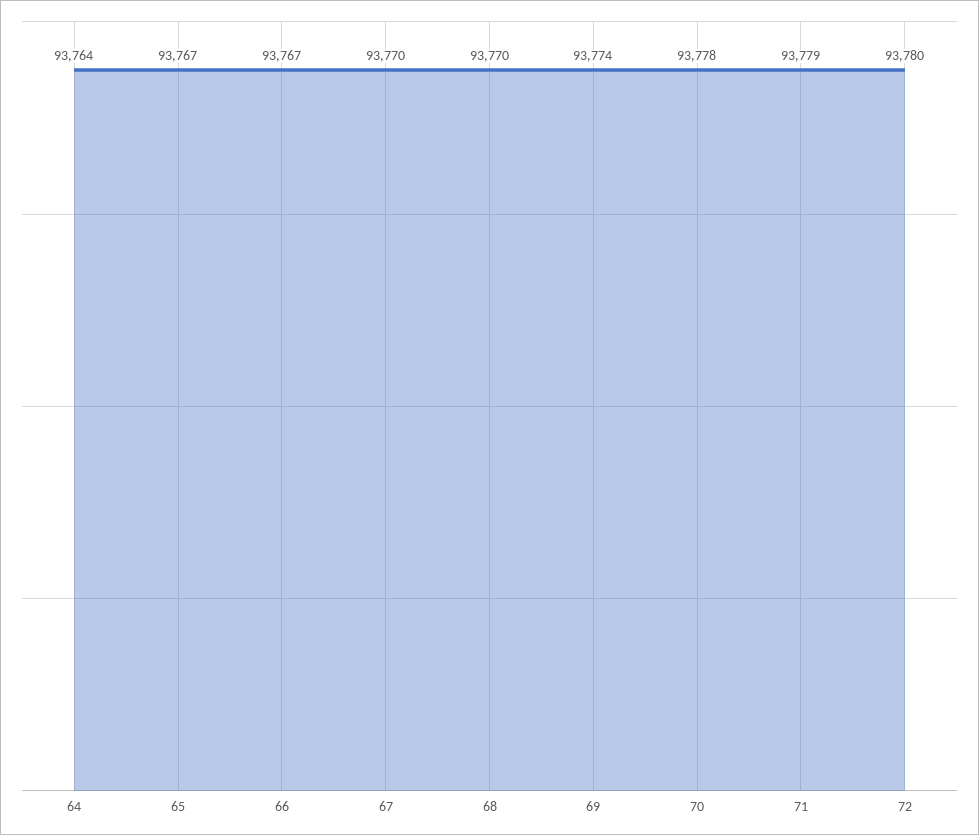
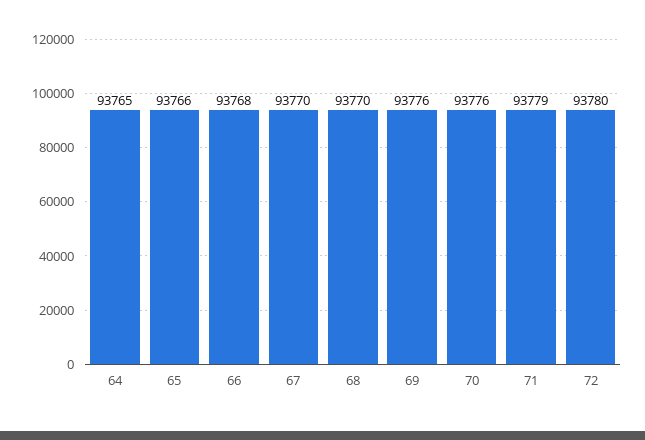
64: 93764 -> 93765
65: 93767 -> 93766
66: 93767 -> 93768
69: 93774 -> 93776
70: 93778 -> 93776

